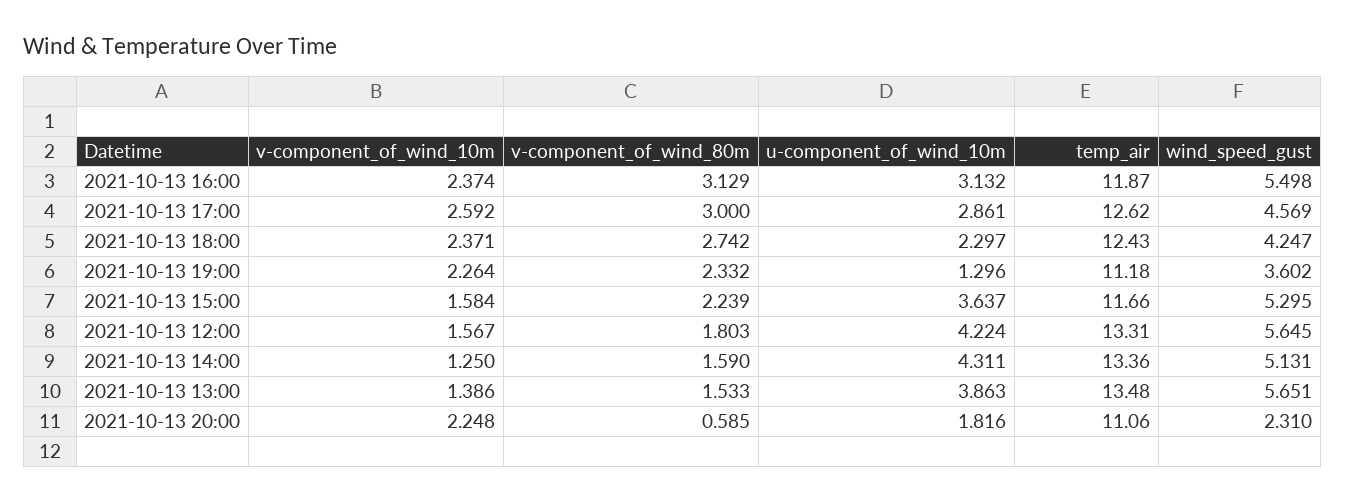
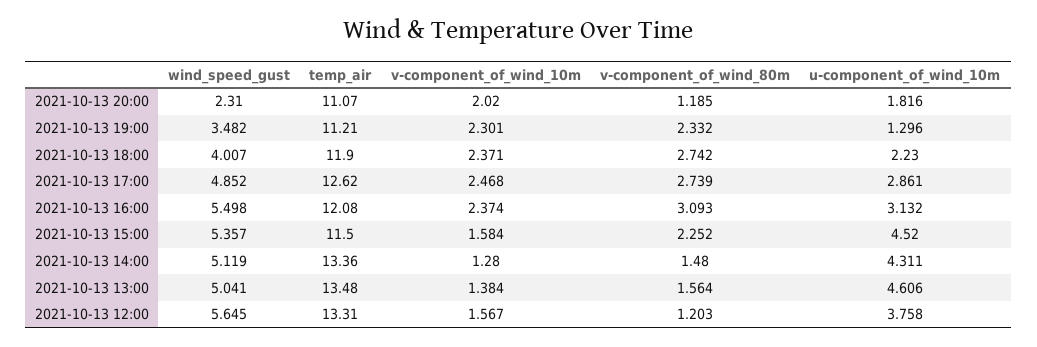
v-component_of_wind_80m, 2021-10-13 16:00: 3.129 -> 3.093
temp_air, 2021-10-13 16:00: 11.87 -> 12.08
v-component_of_wind_10m, 2021-10-13 17:00: 2.592 -> 2.468
v-component_of_wind_80m, 2021-10-13 17:00: 3 -> 2.739
wind_speed_gust, 2021-10-13 17:00: 4.569 -> 4.852
u-component_of_wind_10m, 2021-10-13 18:00: 2.297 -> 2.23
temp_air, 2021-10-13 18:00: 12.43 -> 11.9
wind_speed_gust, 2021-10-13 18:00: 4.247 -> 4.007
v-component_of_wind_10m, 2021-10-13 19:00: 2.264 -> 2.301
temp_air, 2021-10-13 19:00: 11.18 -> 11.21
wind_speed_gust, 2021-10-13 19:00: 3.602 -> 3.482
v-component_of_wind_80m, 2021-10-13 15:00: 2.239 -> 2.252
u-component_of_wind_10m, 2021-10-13 15:00: 3.637 -> 4.52
temp_air, 2021-10-13 15:00: 11.66 -> 11.5
wind_speed_gust, 2021-10-13 15:00: 5.295 -> 5.357
v-component_of_wind_80m, 2021-10-13 12:00: 1.803 -> 1.203
u-component_of_wind_10m, 2021-10-13 12:00: 4.224 -> 3.758
v-component_of_wind_10m, 2021-10-13 14:00: 1.25 -> 1.28
v-component_of_wind_80m, 2021-10-13 14:00: 1.59 -> 1.48
wind_speed_gust, 2021-10-13 14:00: 5.131 -> 5.119
v-component_of_wind_10m, 2021-10-13 13:00: 1.386 -> 1.384
v-component_of_wind_80m, 2021-10-13 13:00: 1.533 -> 1.564
u-component_of_wind_10m, 2021-10-13 13:00: 3.863 -> 4.606
wind_speed_gust, 2021-10-13 13:00: 5.651 -> 5.041
v-component_of_wind_10m, 2021-10-13 20:00: 2.248 -> 2.02
v-component_of_wind_80m, 2021-10-13 20:00: 0.585 -> 1.185
temp_air, 2021-10-13 20:00: 11.06 -> 11.07

